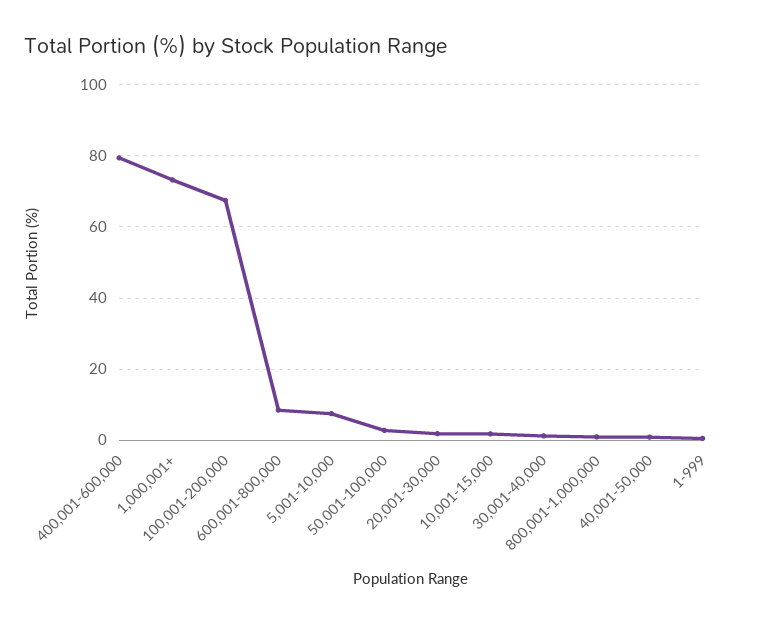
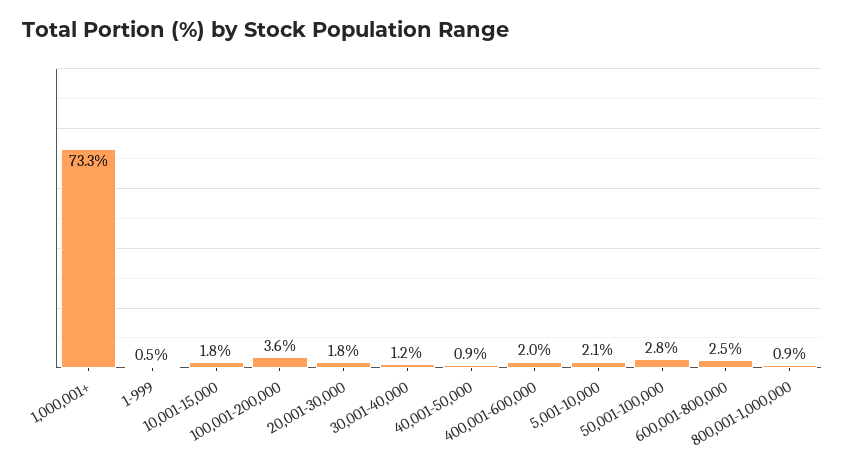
400,001-600,000: 80 -> 2
100,001-200,000: 68 -> 3.6
600,001-800,000: 8 -> 2.5
5,001-10,000: 8 -> 2.1

